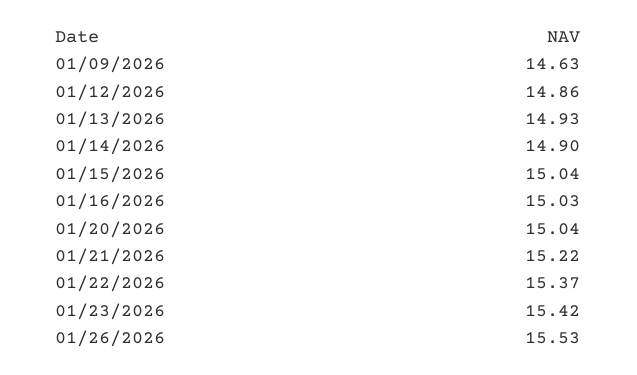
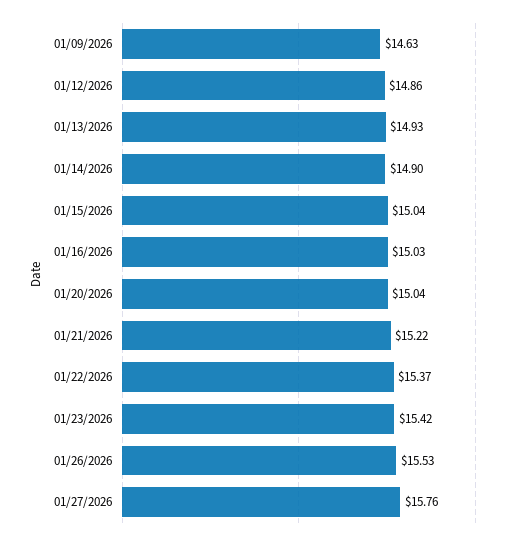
01/27/2026: none -> 15.76

